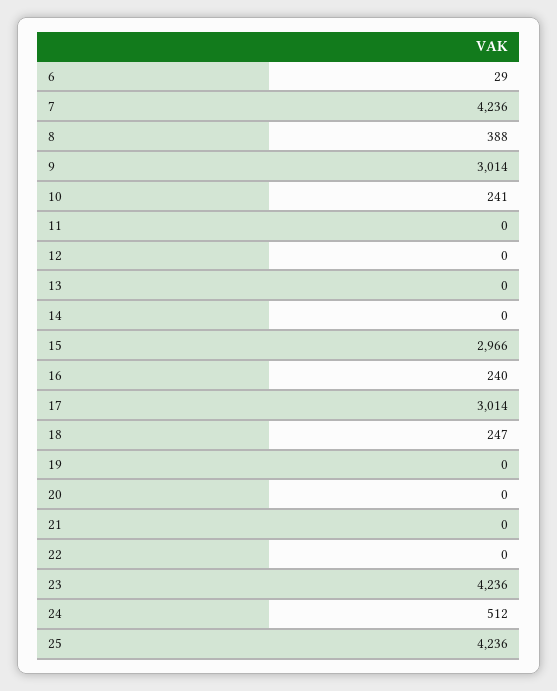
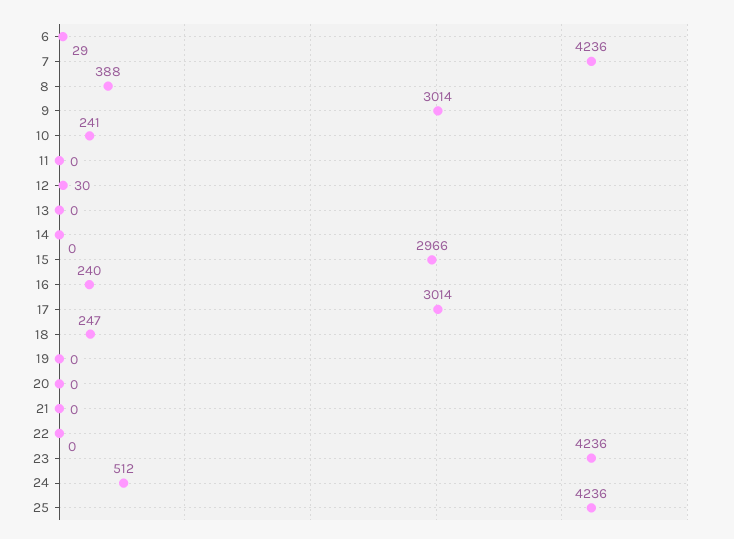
12: 0 -> 30

